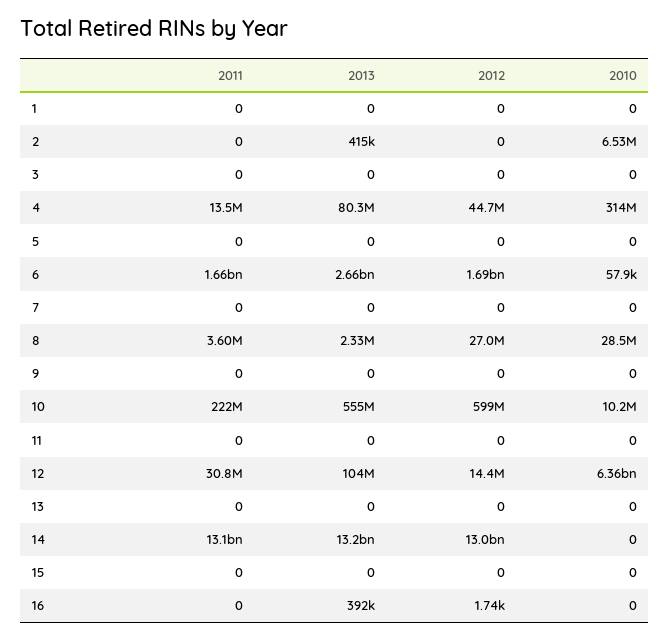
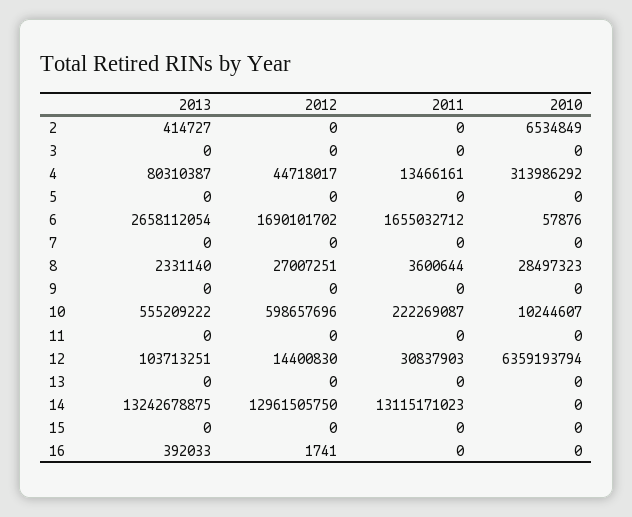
2011, 1: 0 -> none
2013, 1: 0 -> none
2012, 1: 0 -> none
2010, 1: 0 -> none

